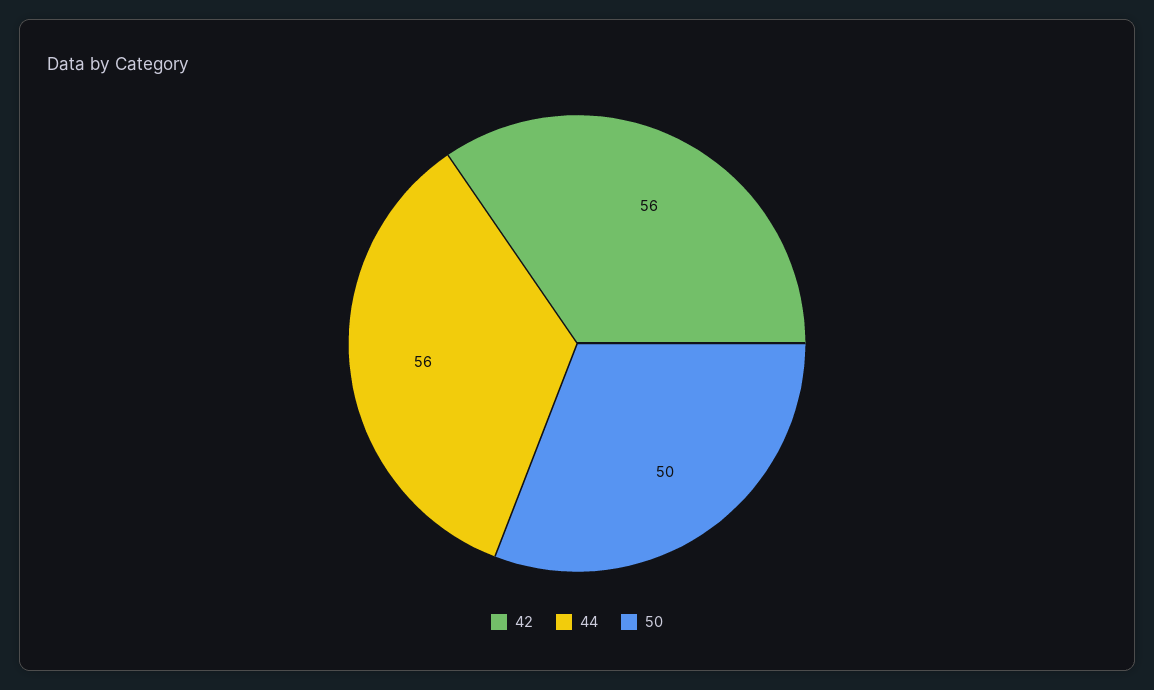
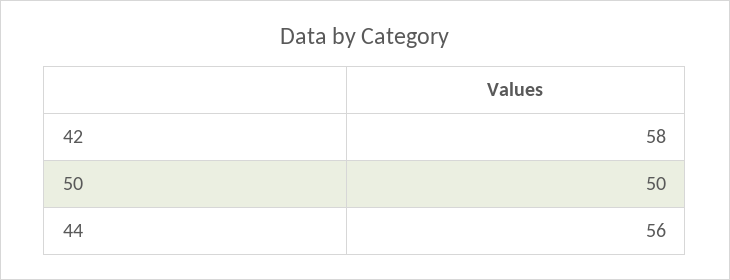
42: 56 -> 58

